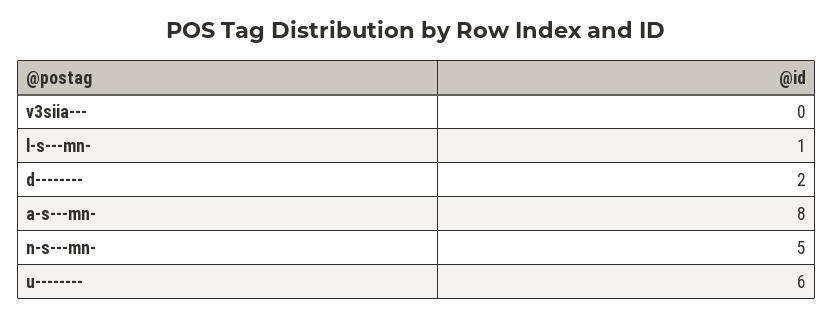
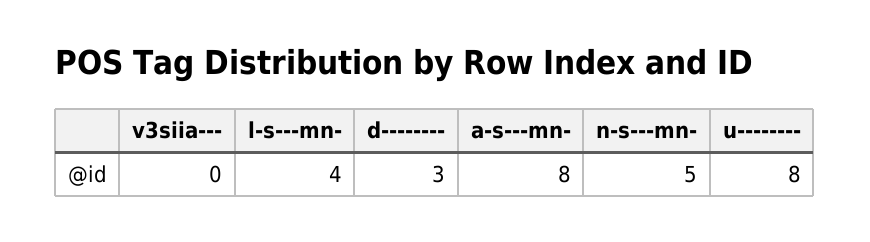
l-s---mn-: 1 -> 4
d--------: 2 -> 3
u--------: 6 -> 8

